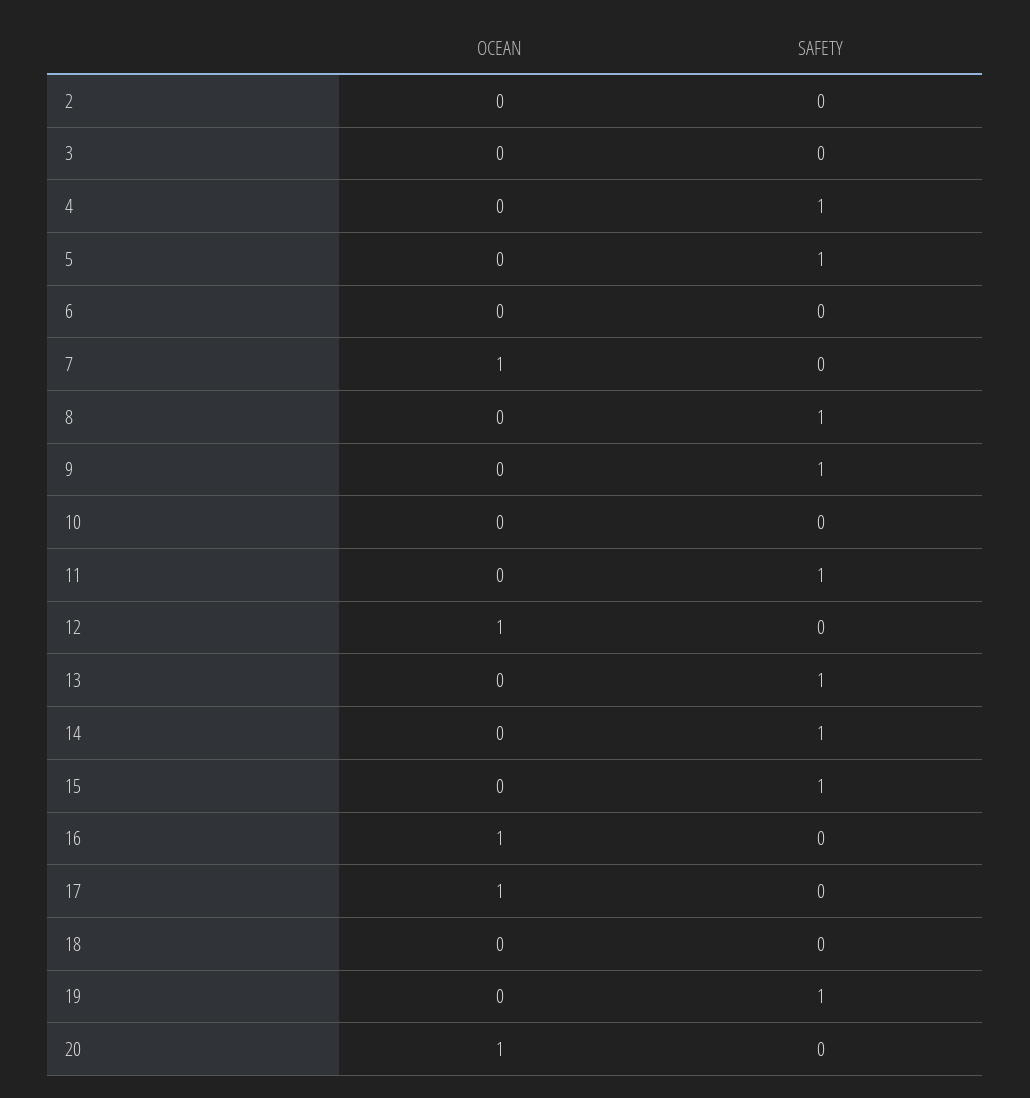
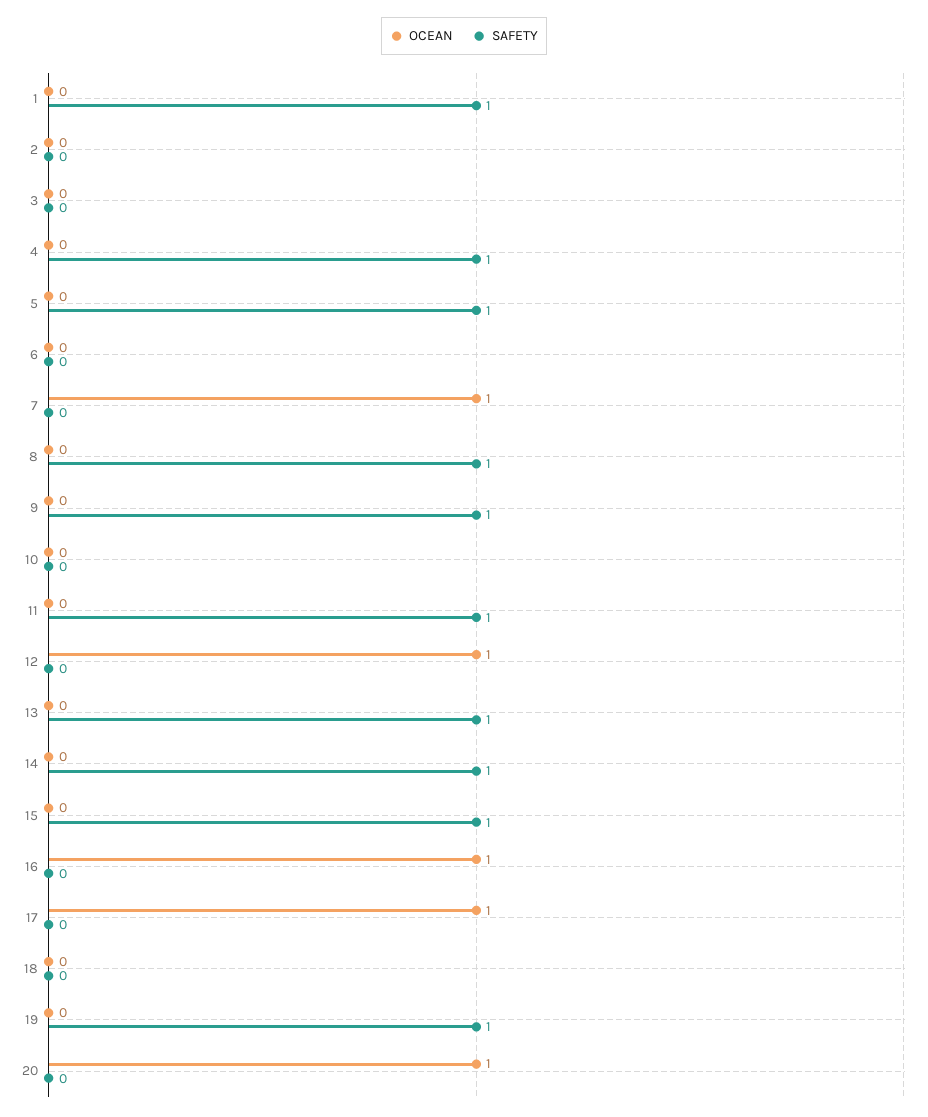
OCEAN, 1: none -> 0
SAFETY, 1: none -> 1

